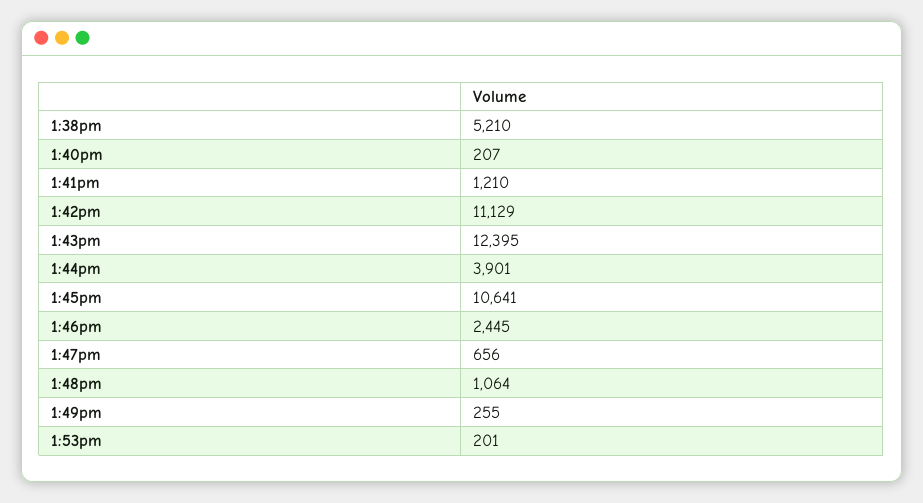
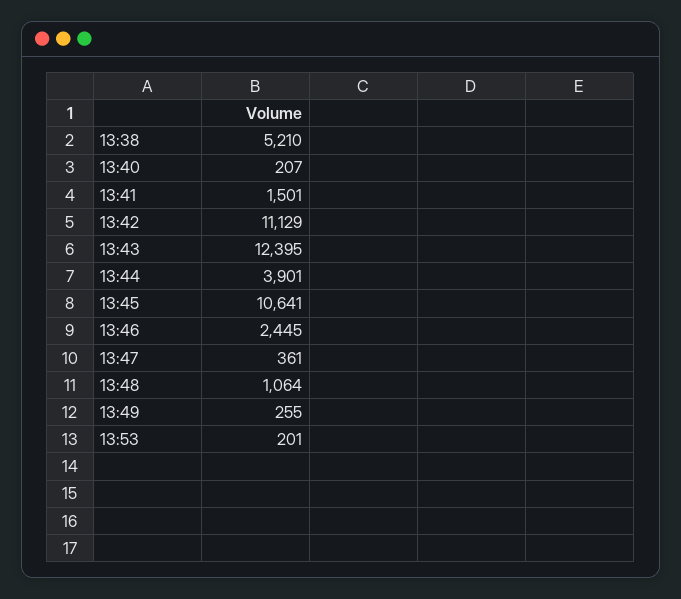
1:41pm: 1210 -> 1501
1:47pm: 656 -> 361

